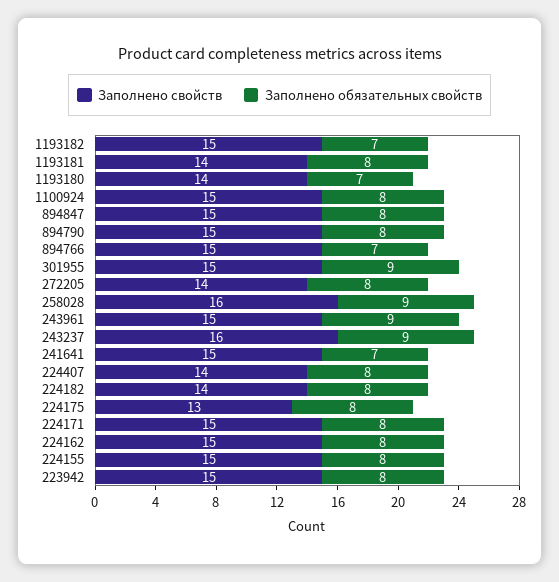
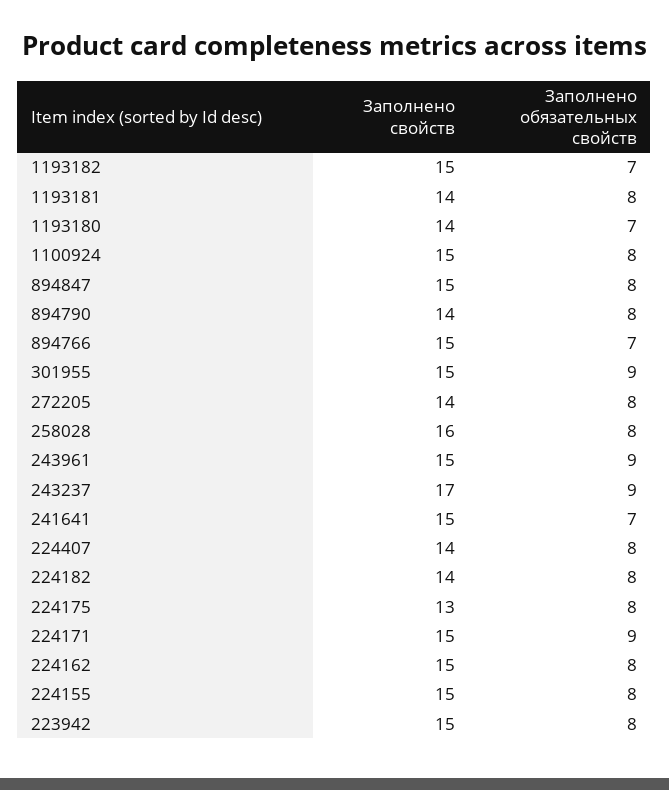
Заполнено свойств, 894790: 15 -> 14
Заполнено обязательных свойств, 258028: 9 -> 8
Заполнено свойств, 243237: 16 -> 17
Заполнено обязательных свойств, 224171: 8 -> 9

